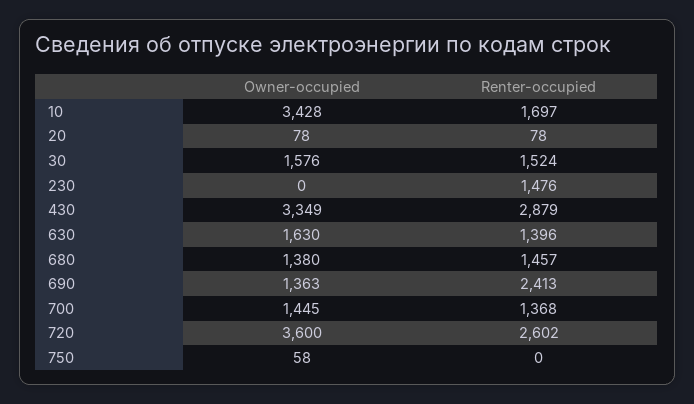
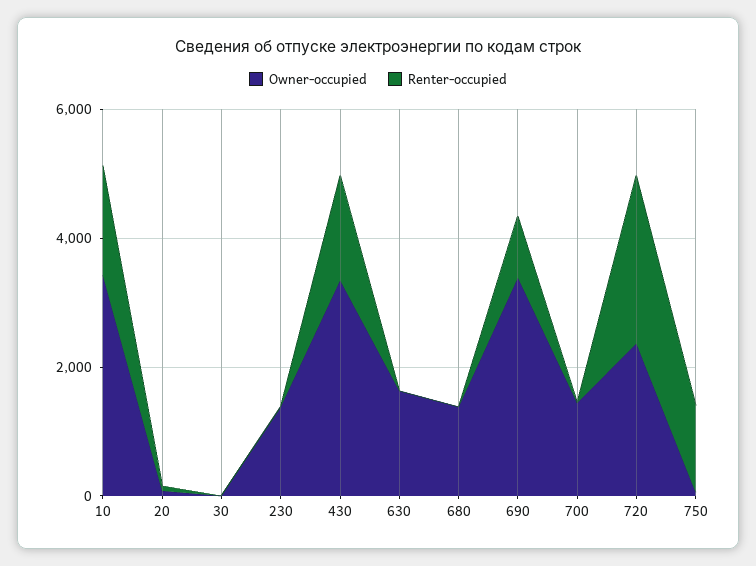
Owner-occupied, 30: 1576 -> 0
Renter-occupied, 30: 1524 -> 0
Owner-occupied, 230: 0 -> 1500
Renter-occupied, 230: 1476 -> 0
Renter-occupied, 430: 2879 -> 1500
Renter-occupied, 630: 1396 -> 0
Renter-occupied, 680: 1457 -> 0
Owner-occupied, 690: 1363 -> 3500
Renter-occupied, 690: 2413 -> 1000
Renter-occupied, 700: 1368 -> 0
Owner-occupied, 720: 3600 -> 2500
Renter-occupied, 750: 0 -> 1500

